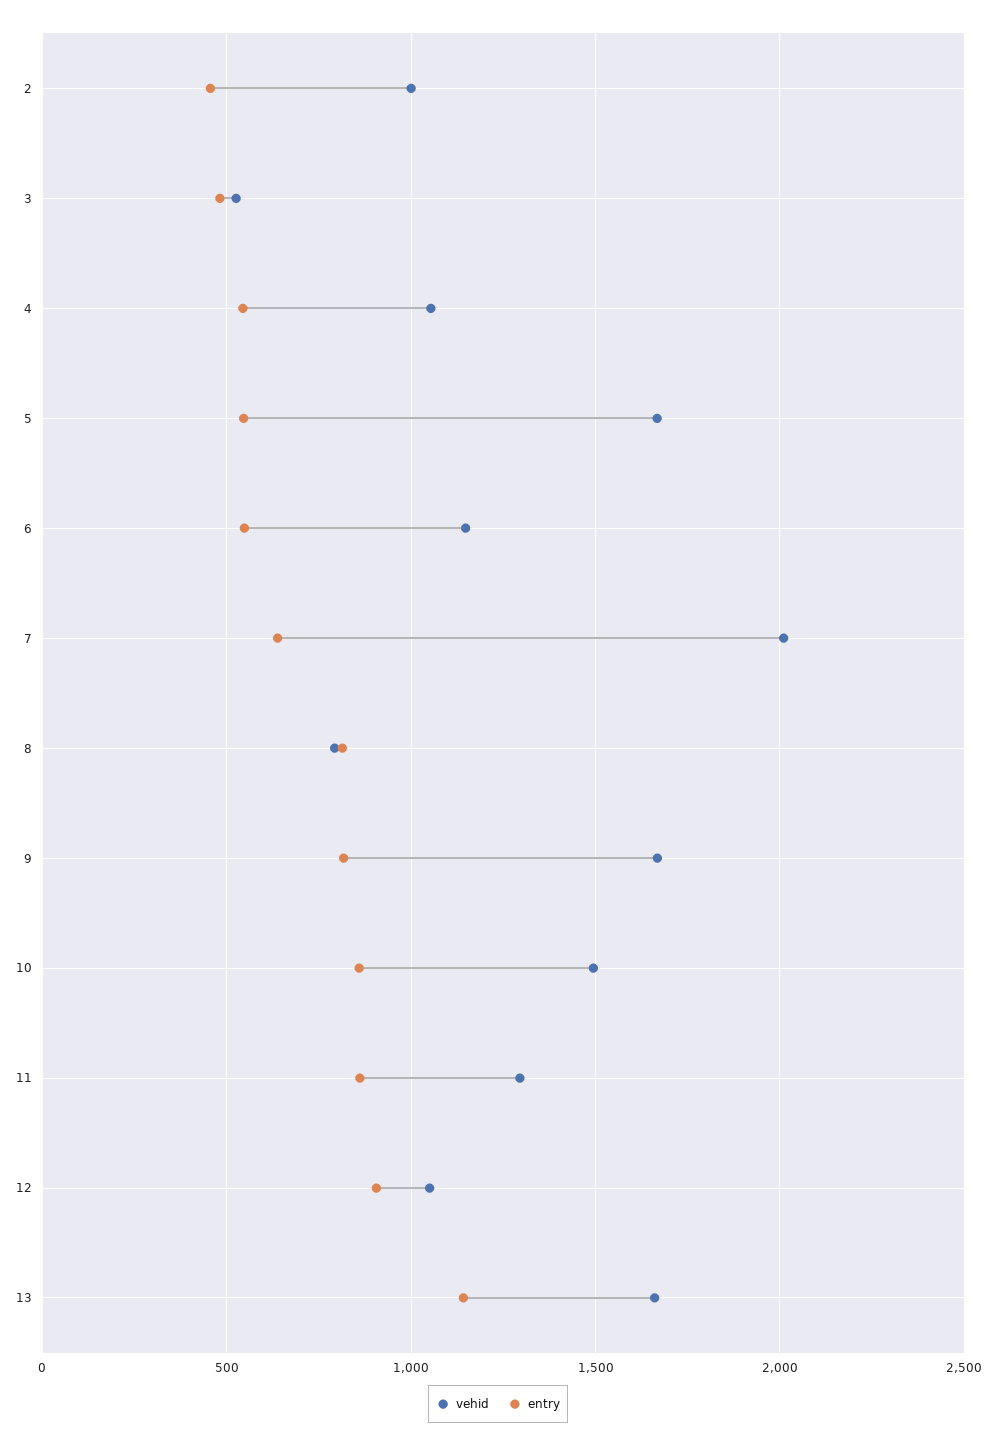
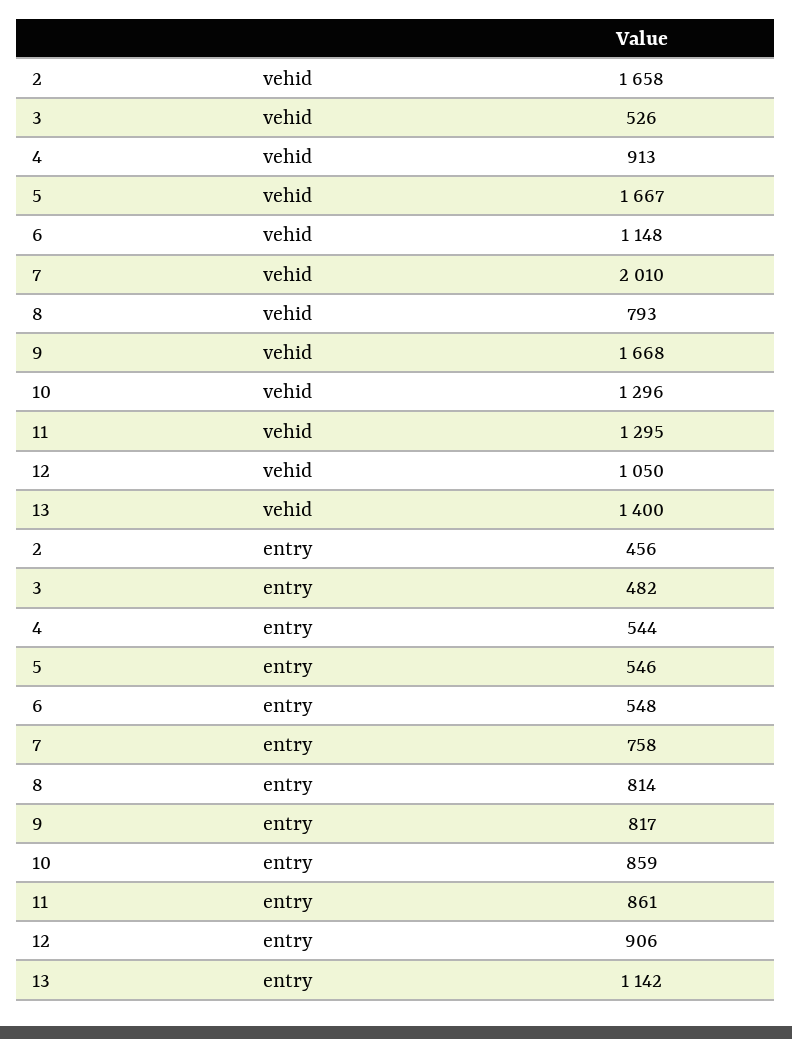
vehid, 2: 1000 -> 1658
vehid, 4: 1050 -> 913
entry, 7: 650 -> 758
vehid, 10: 1500 -> 1296
vehid, 13: 1650 -> 1400

